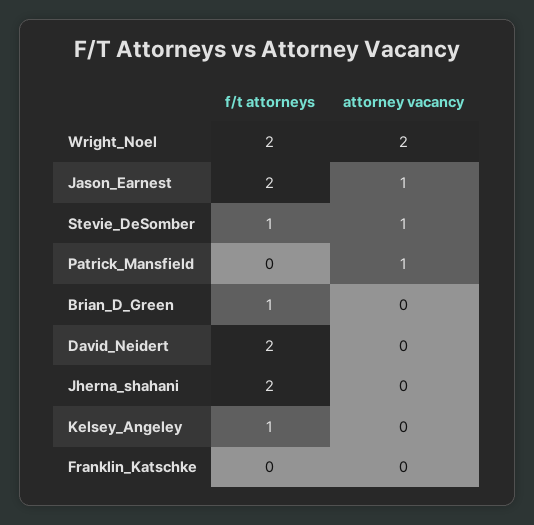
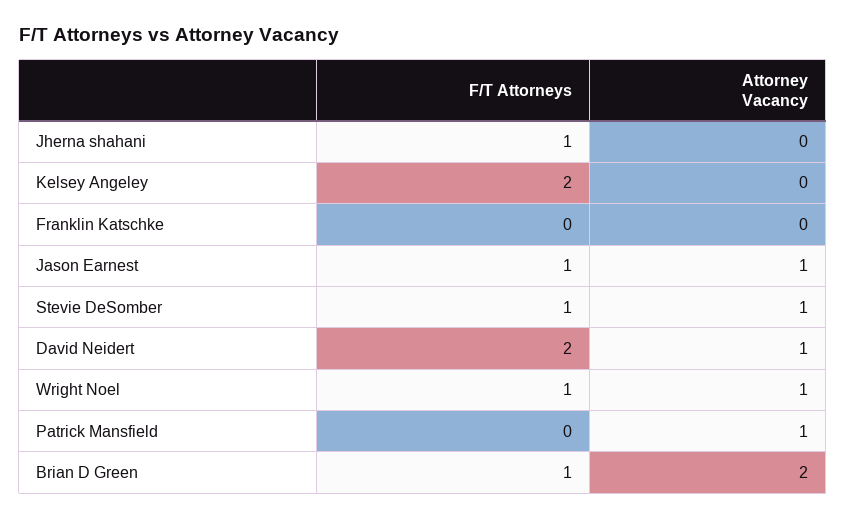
f/t attorneys, Wright_Noel: 2 -> 1
attorney vacancy, Wright_Noel: 2 -> 1
f/t attorneys, Jason_Earnest: 2 -> 1
attorney vacancy, Brian_D_Green: 0 -> 2
attorney vacancy, David_Neidert: 0 -> 1
f/t attorneys, Jherna_shahani: 2 -> 1
f/t attorneys, Kelsey_Angeley: 1 -> 2

